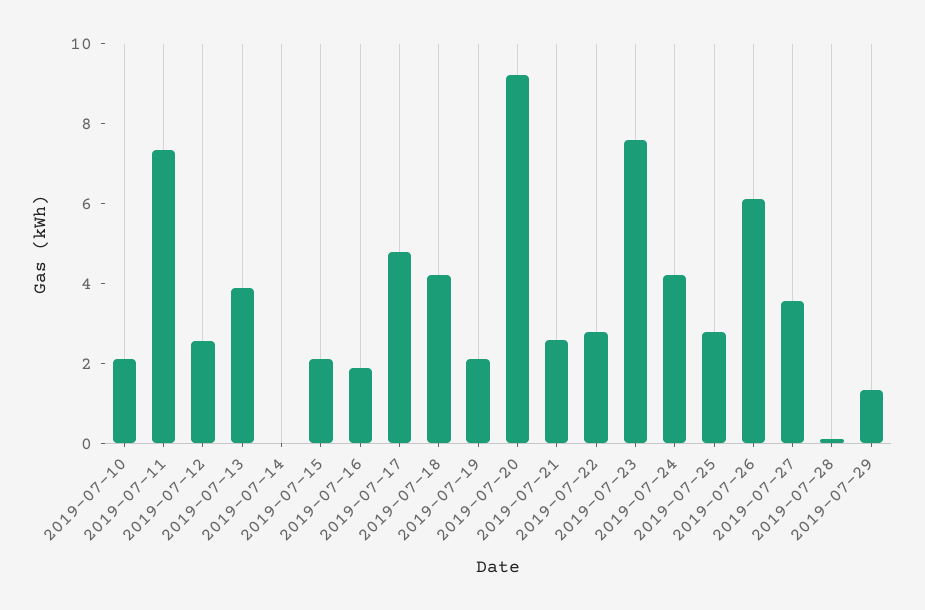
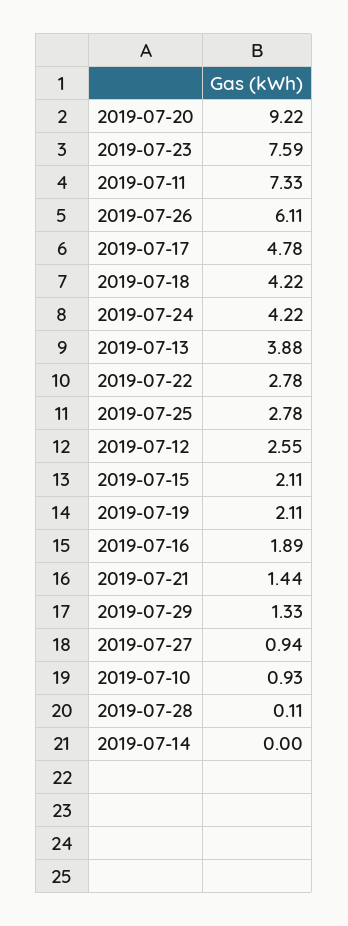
2019-07-10: 2 -> 0.93
2019-07-21: 2.5 -> 1.44
2019-07-27: 3.5 -> 0.94

